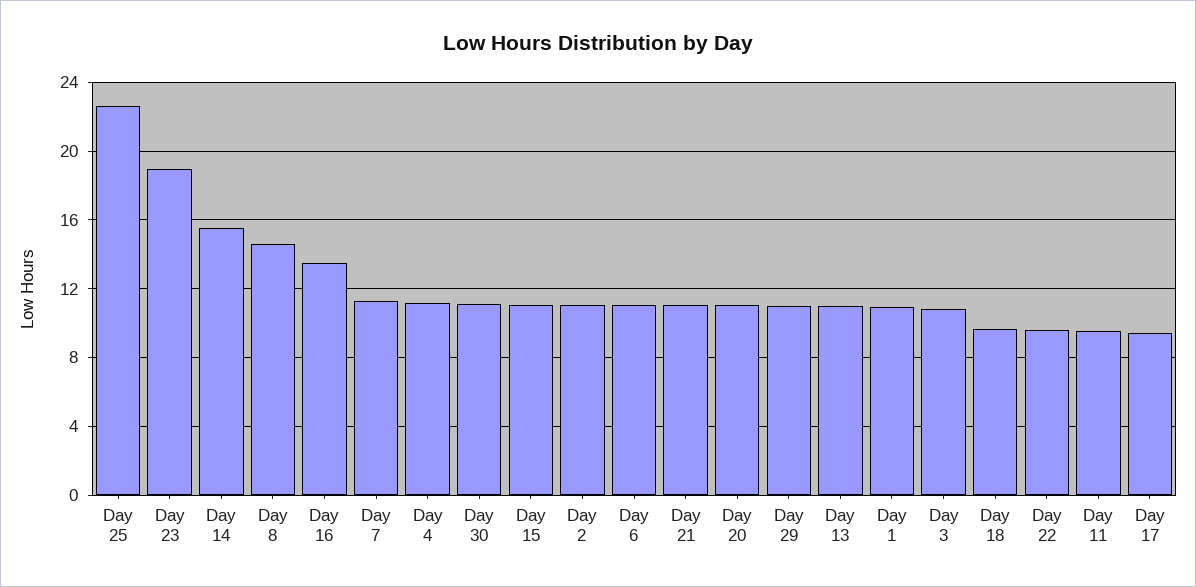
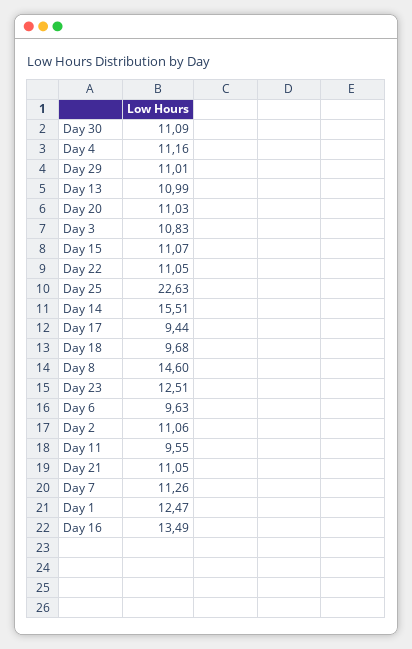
Day 23: 19 -> 12.51
Day 6: 11 -> 9.63
Day 1: 11 -> 12.47
Day 22: 9.5 -> 11.05

